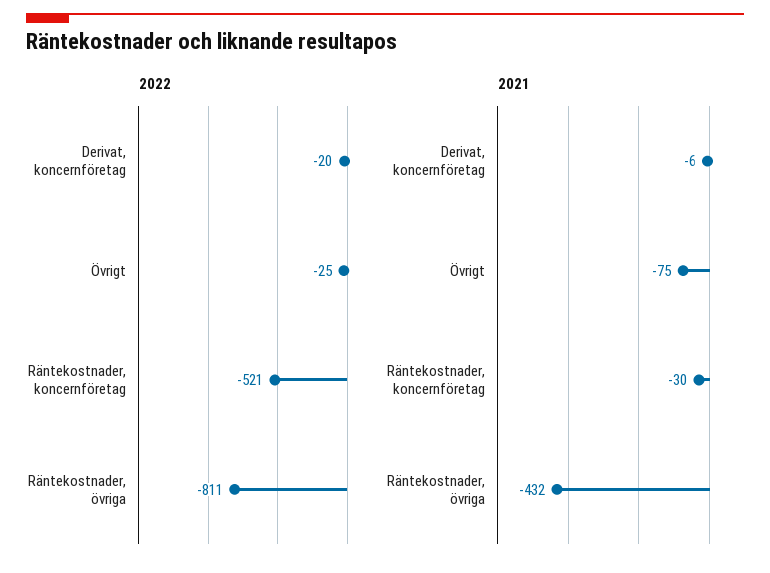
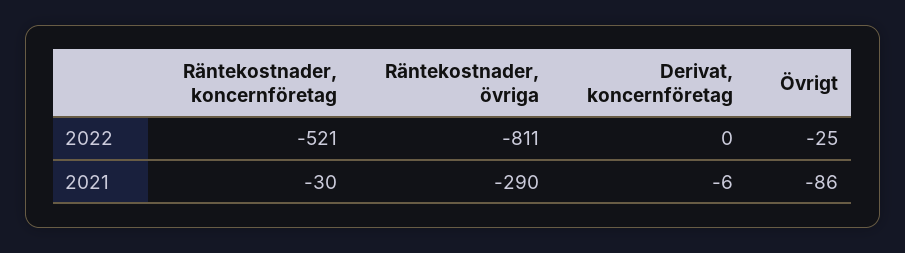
2022, Derivat, koncernföretag: -20 -> 0
2021, Övrigt: -75 -> -86
2021, Räntekostnader, övriga: -432 -> -290

